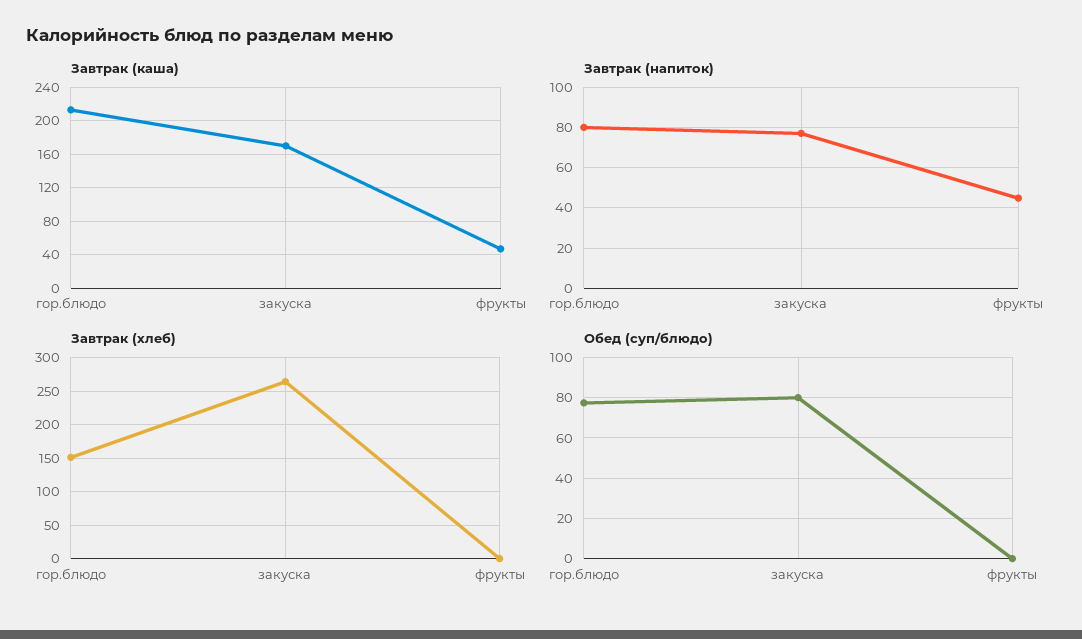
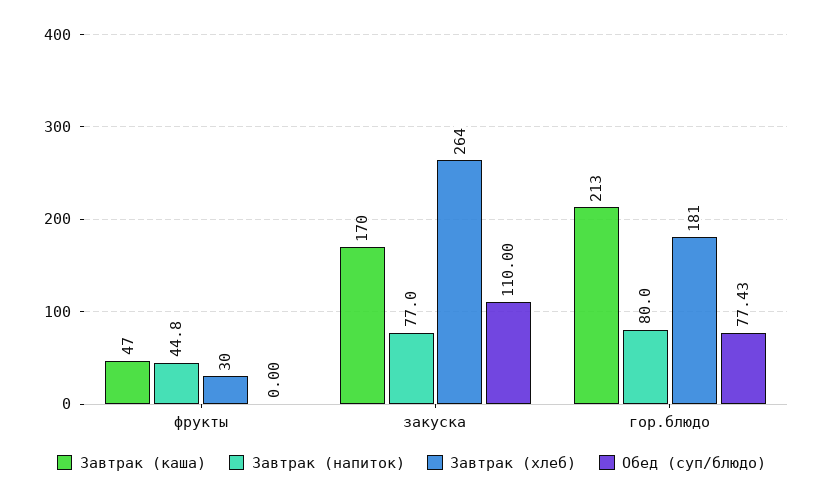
Завтрак (хлеб), гор.блюдо: 150 -> 181
Завтрак (хлеб), фрукты: 0 -> 30
Обед (суп/блюдо), закуска: 80 -> 110

